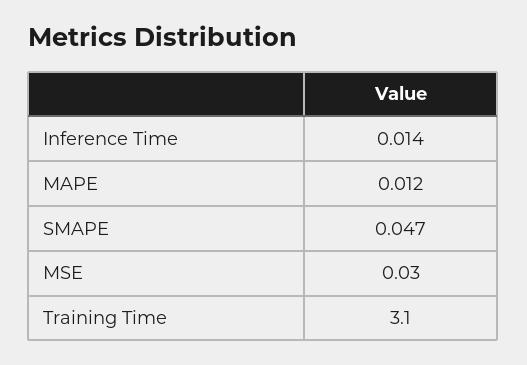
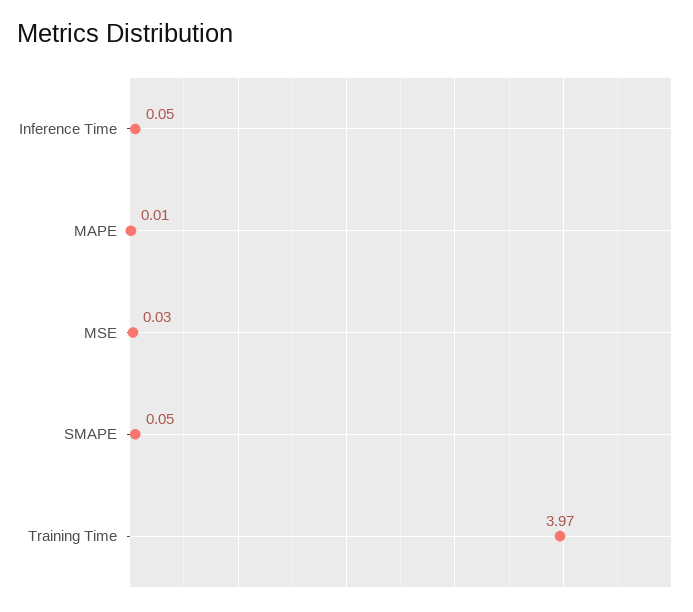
Inference Time: 0.014 -> 0.05
Training Time: 3.1 -> 3.97

